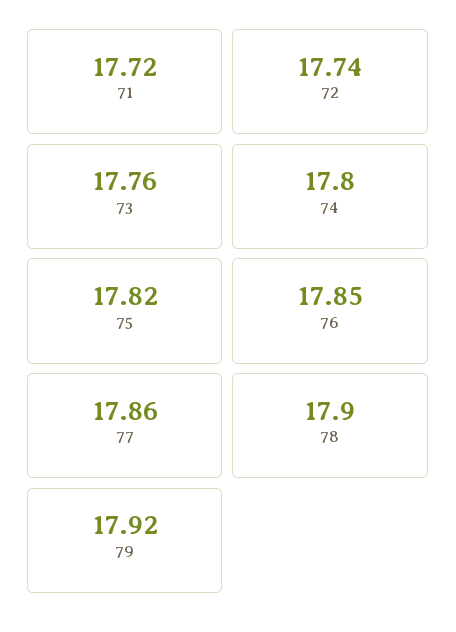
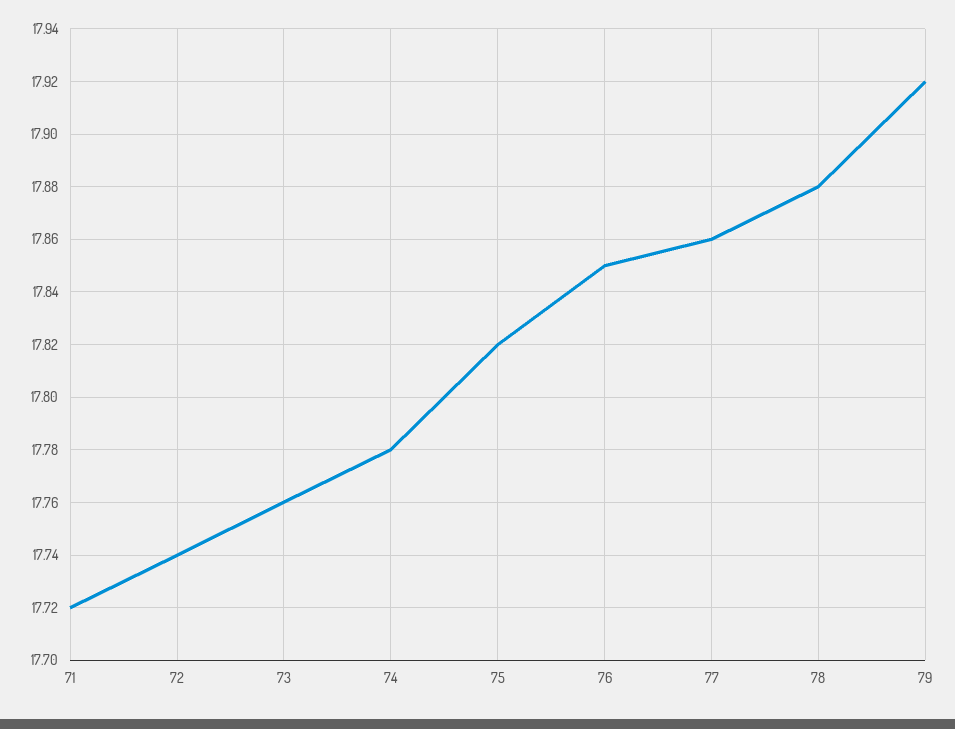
74: 17.8 -> 17.78
78: 17.9 -> 17.88

